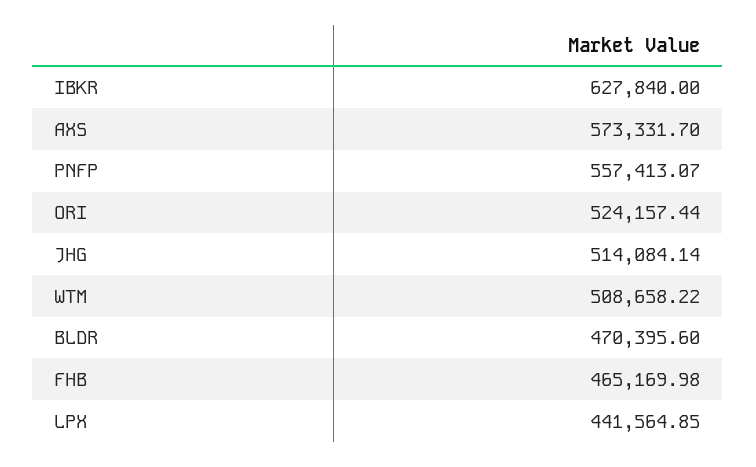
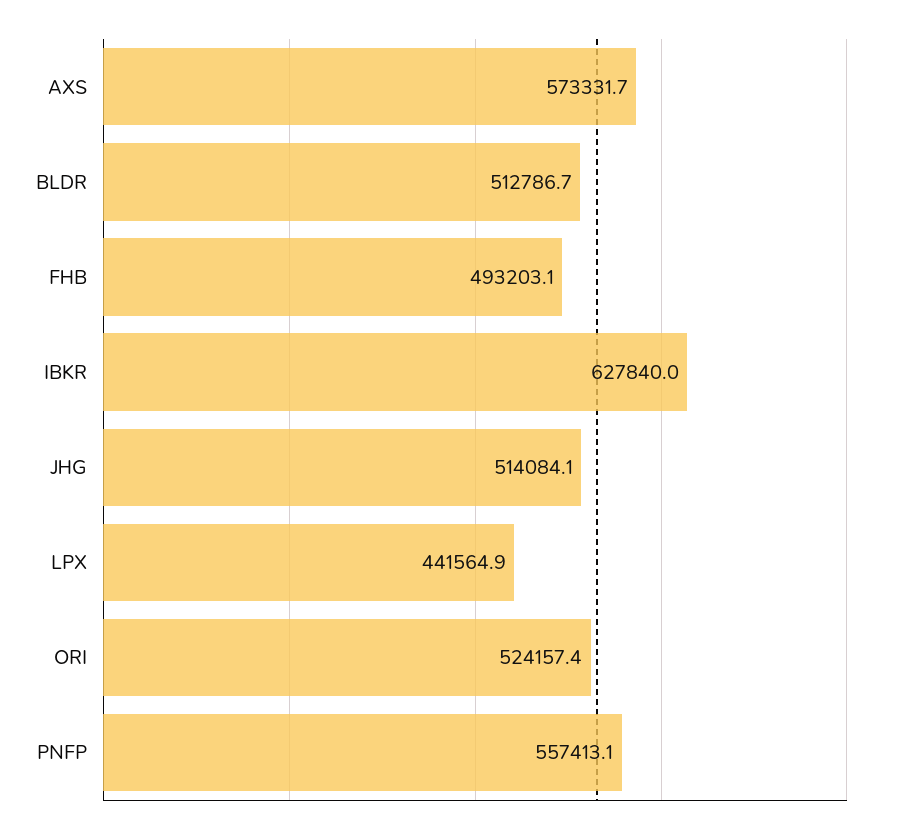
WTM: 508658.22 -> none
BLDR: 470395.6 -> 512786.7
FHB: 465169.98 -> 493203.1

